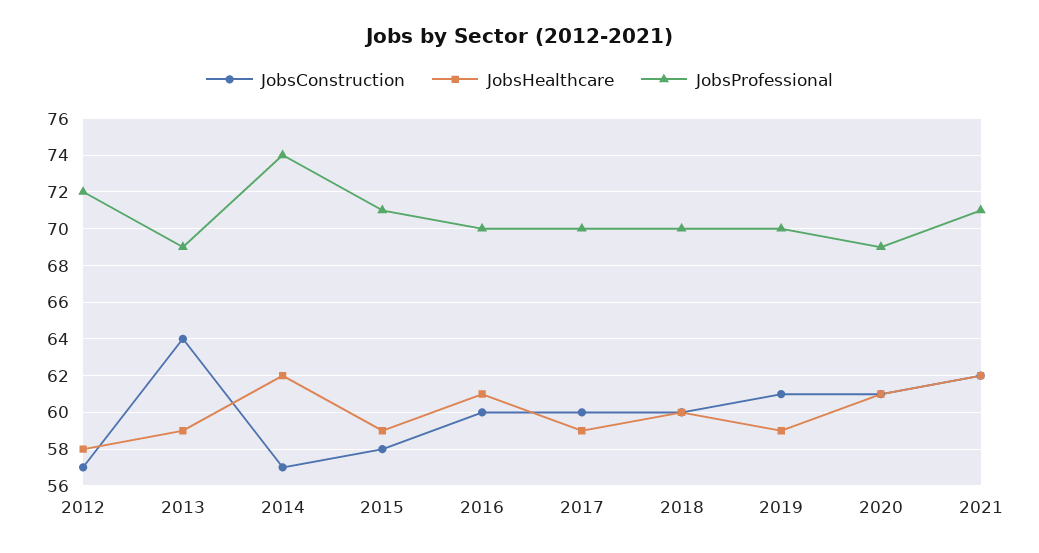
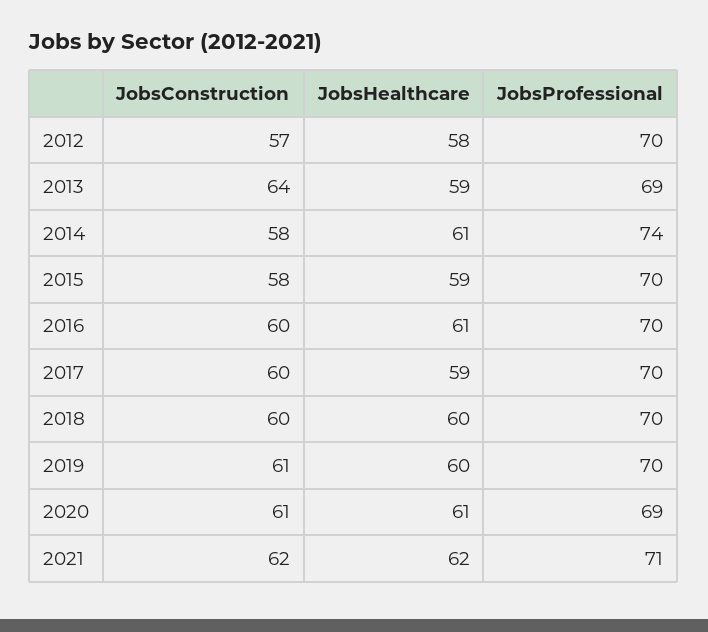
JobsProfessional, 2012: 72 -> 70
JobsConstruction, 2014: 57 -> 58
JobsHealthcare, 2014: 62 -> 61
JobsProfessional, 2015: 71 -> 70
JobsHealthcare, 2019: 59 -> 60

